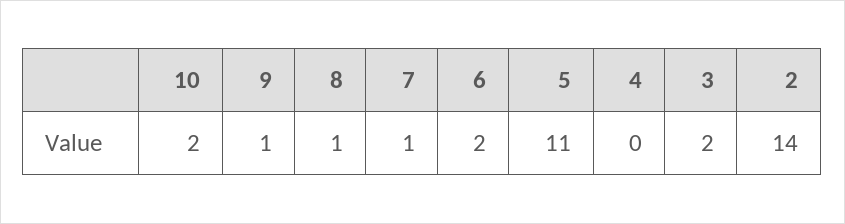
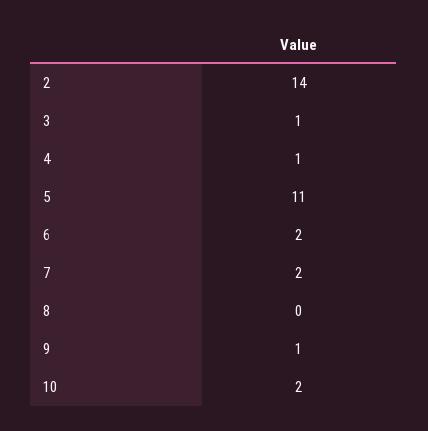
8: 1 -> 0
7: 1 -> 2
4: 0 -> 1
3: 2 -> 1

